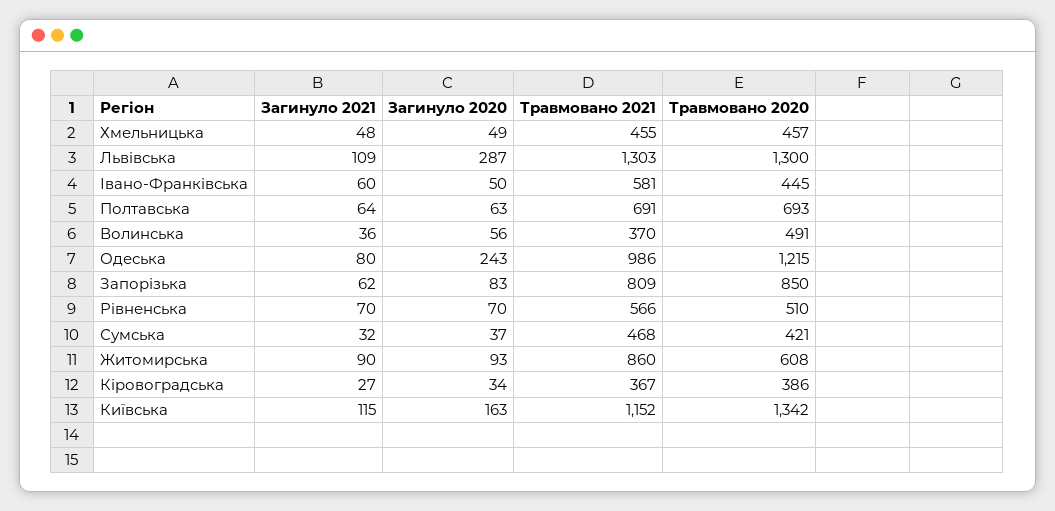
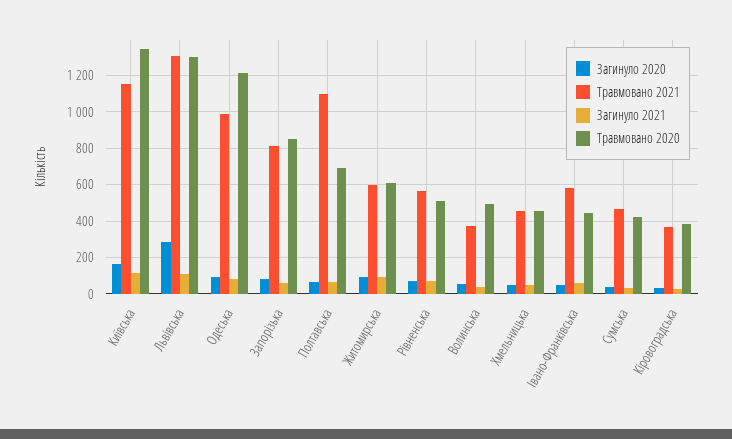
Травмовано 2021, Полтавська: 691 -> 1100
Загинуло 2020, Одеська: 243 -> 100
Травмовано 2021, Житомирська: 860 -> 600

